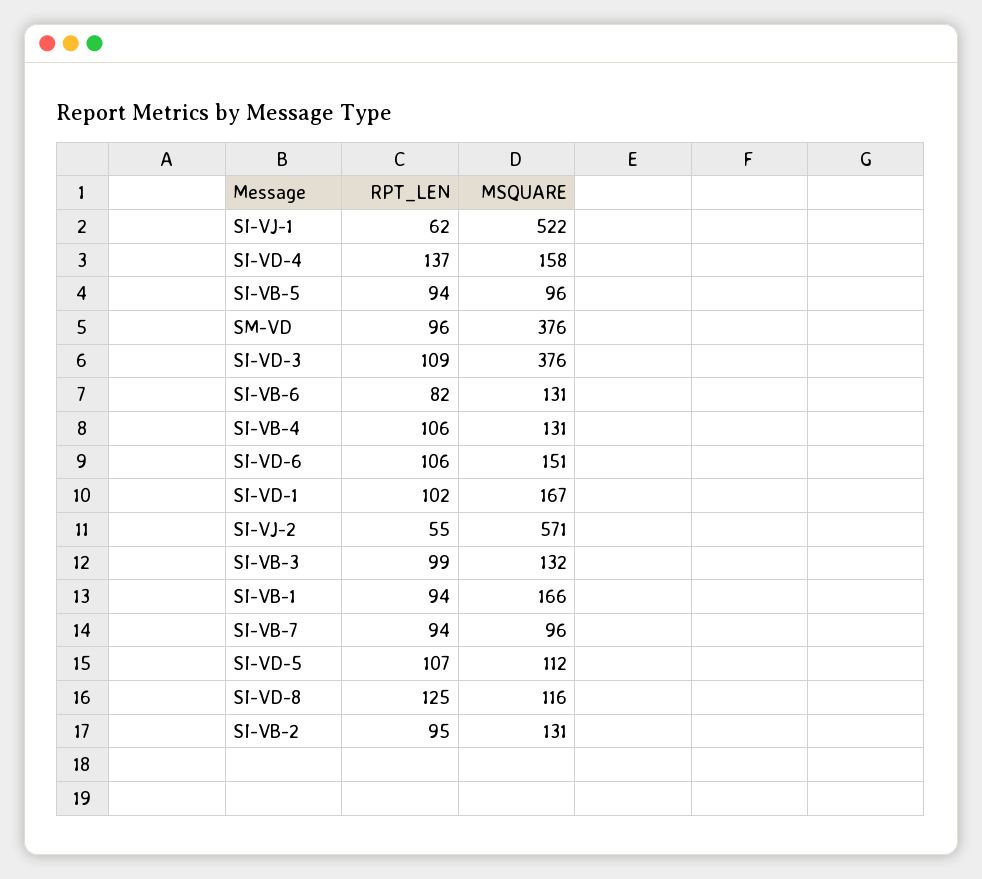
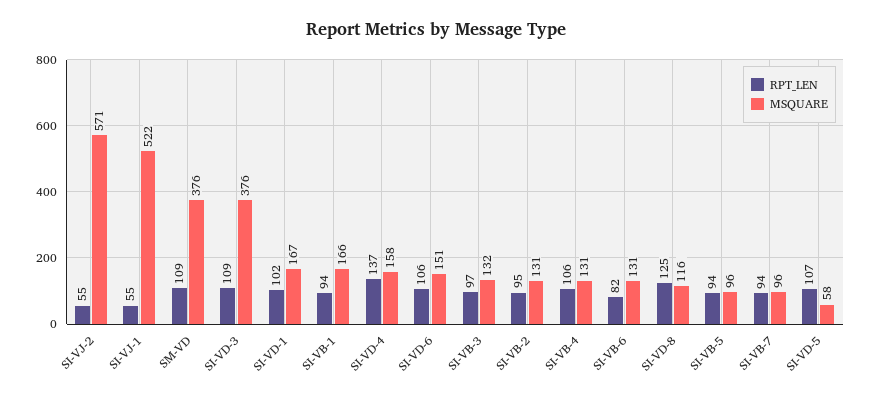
RPT_LEN, SI-VJ-1: 62 -> 55
RPT_LEN, SM-VD: 96 -> 109
RPT_LEN, SI-VB-3: 99 -> 97
MSQUARE, SI-VD-5: 112 -> 58

